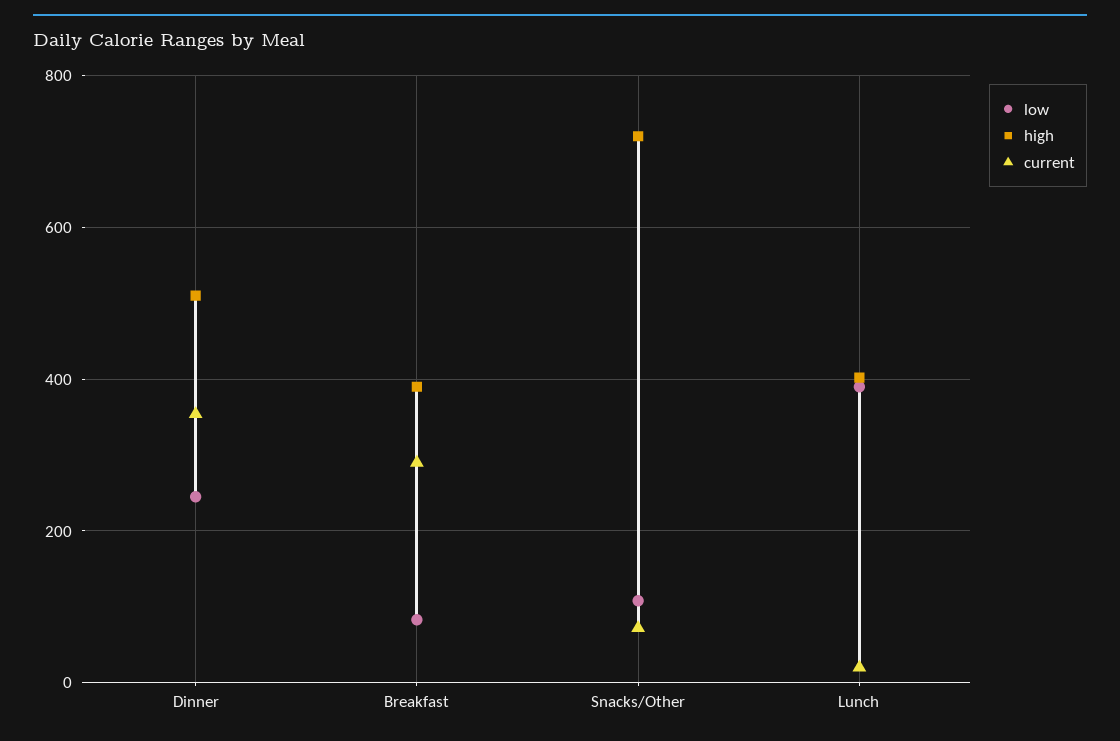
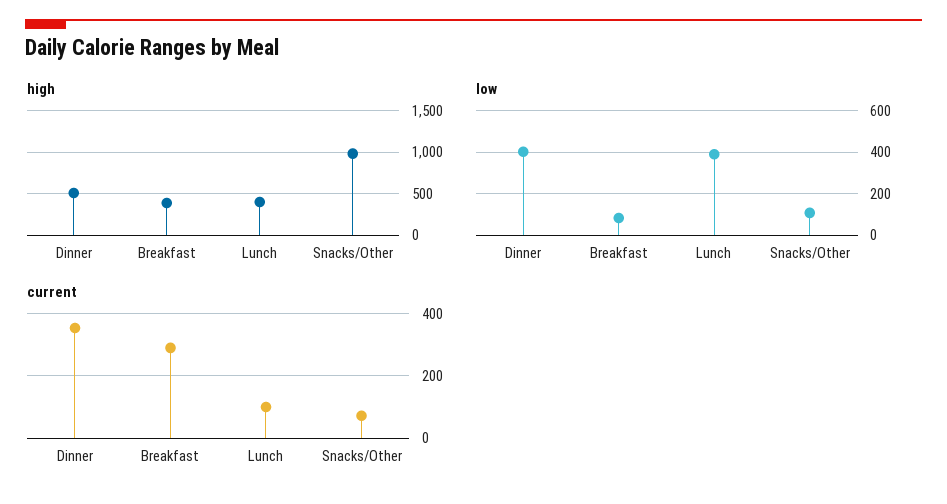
low, Dinner: 240 -> 400
high, Snacks/Other: 720 -> 1000
current, Lunch: 20 -> 100

